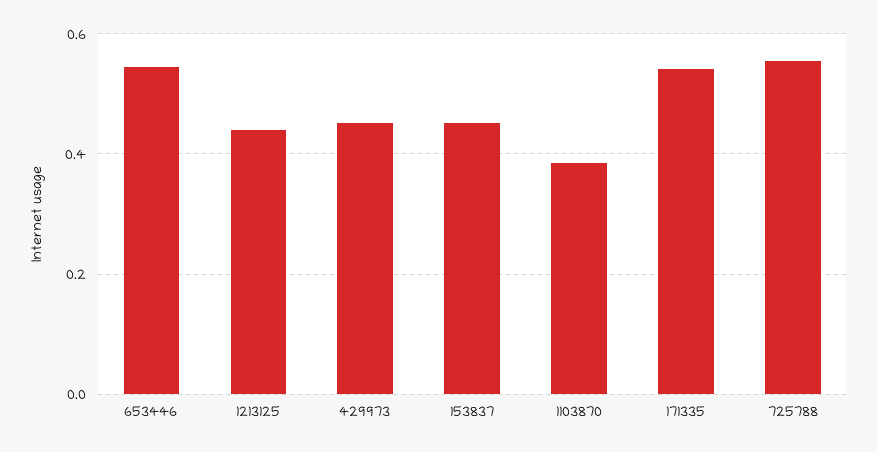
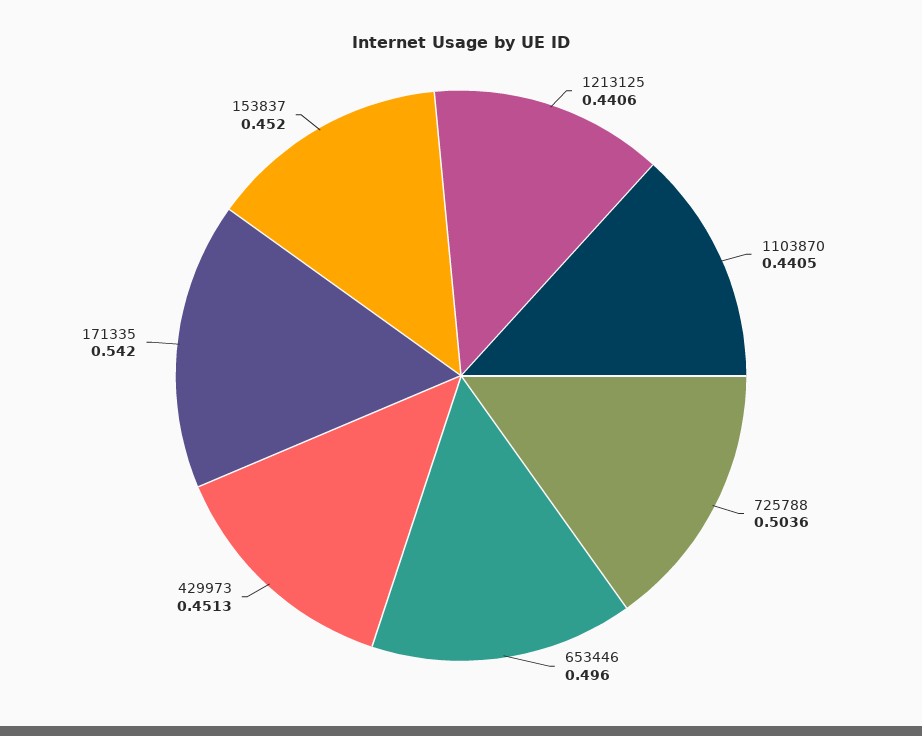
653446: 0.54 -> 0.496
1103870: 0.38 -> 0.4405
725788: 0.56 -> 0.5036

